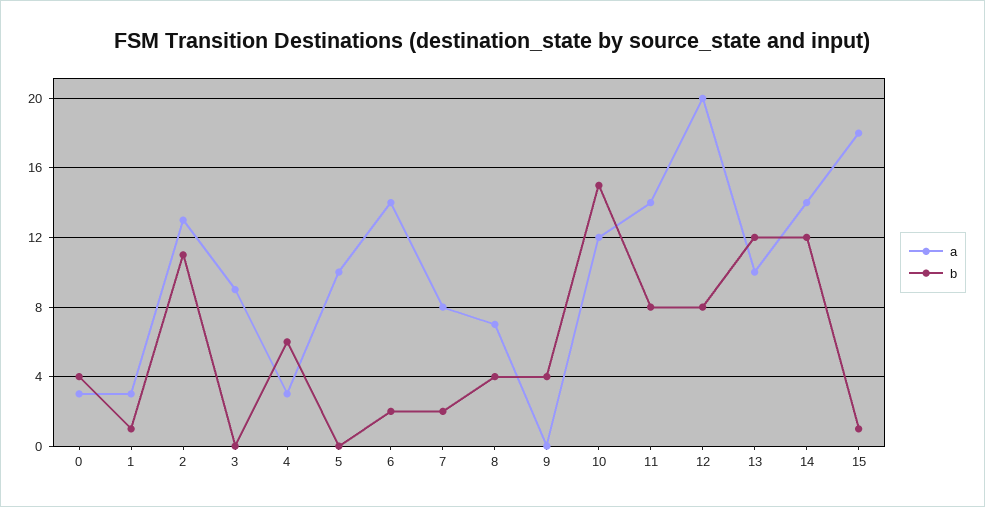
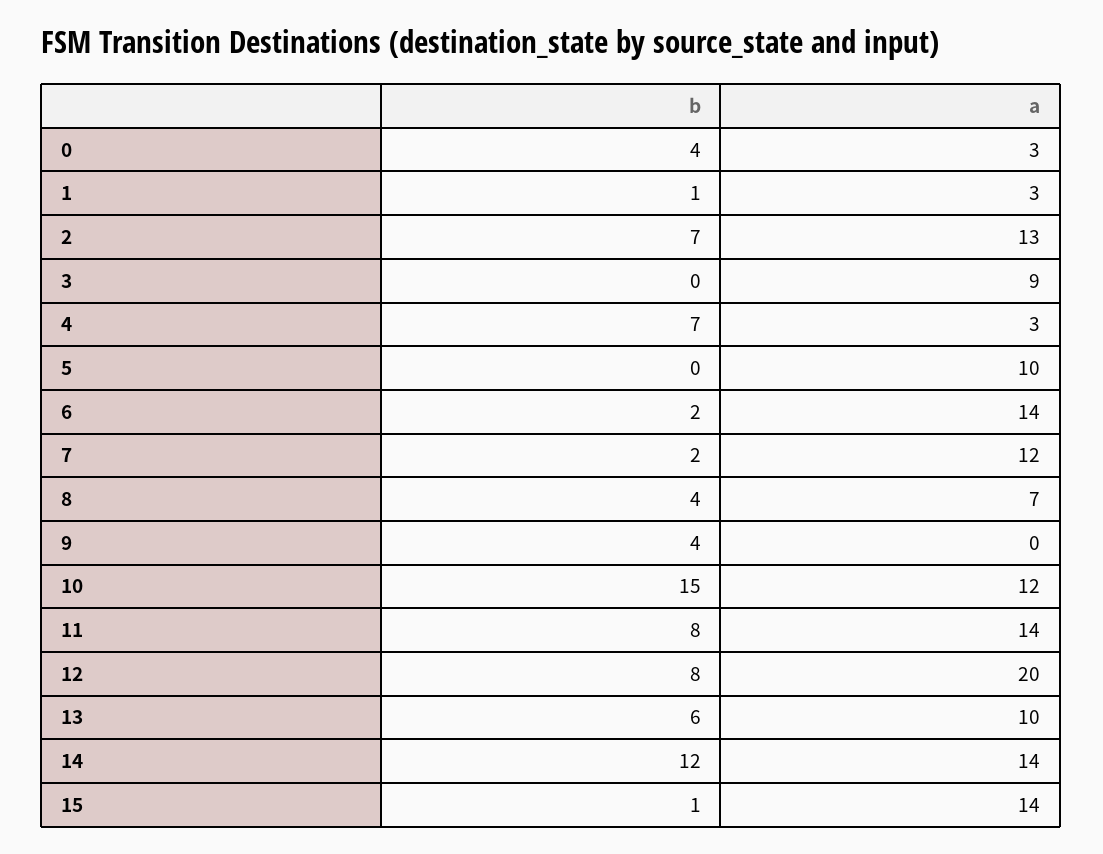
b, 2: 11 -> 7
b, 4: 6 -> 7
a, 7: 8 -> 12
b, 13: 12 -> 6
a, 15: 18 -> 14

